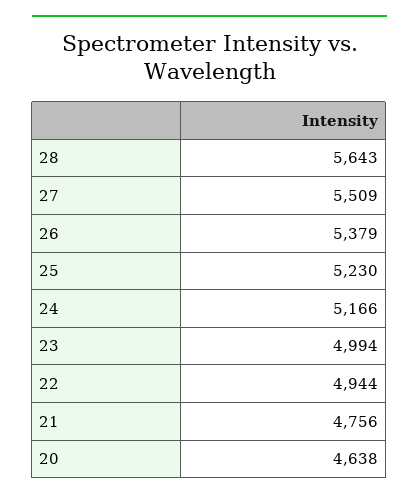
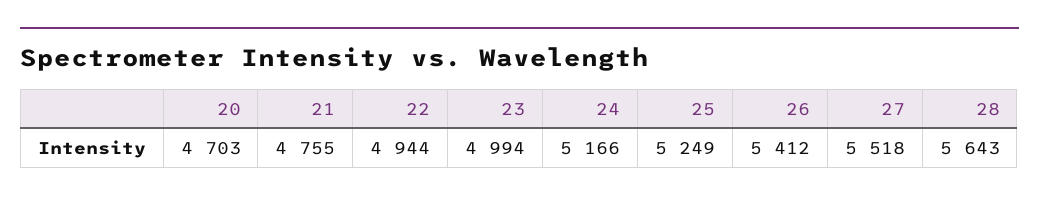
27: 5509 -> 5518
26: 5379 -> 5412
25: 5230 -> 5249
21: 4756 -> 4755
20: 4638 -> 4703

